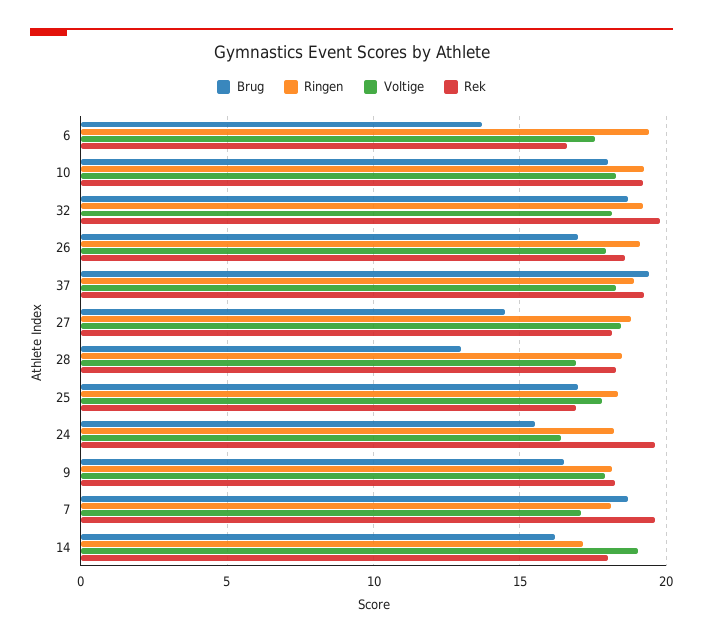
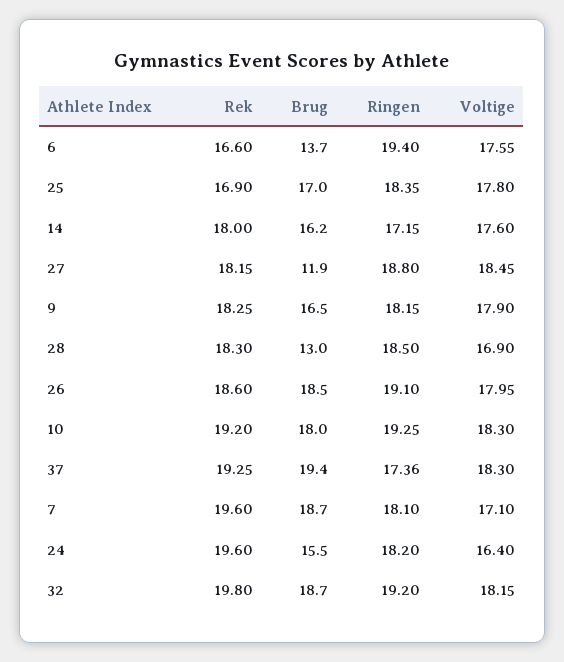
Brug, 26: 17 -> 18.5
Ringen, 37: 19 -> 17.36
Brug, 27: 14.5 -> 11.9
Voltige, 14: 19 -> 17.6

